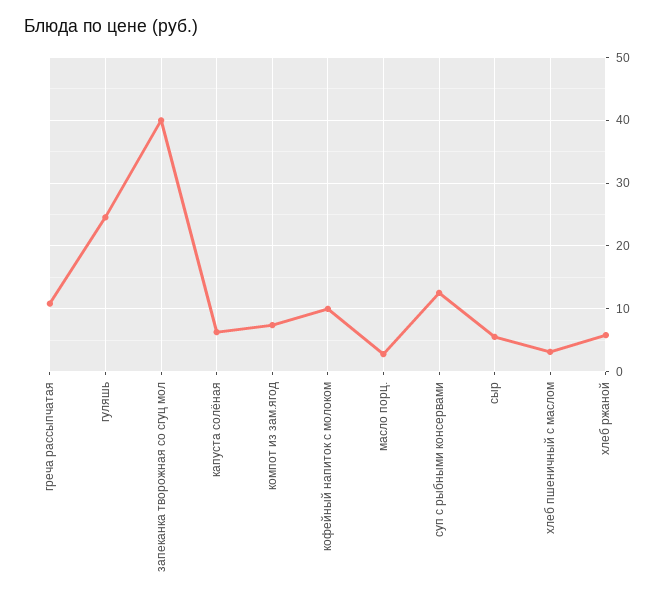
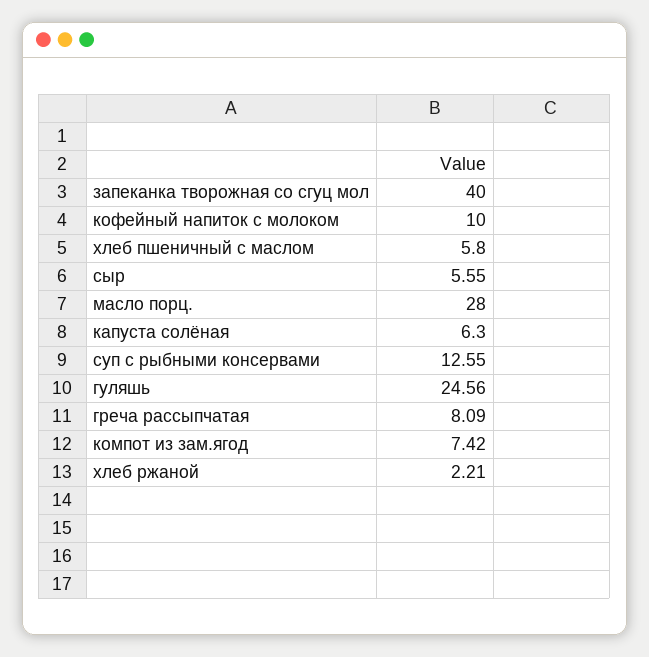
греча рассыпчатая: 11 -> 8.09
масло порц.: 3 -> 28
хлеб пшеничный с маслом: 3 -> 5.8
хлеб ржаной: 6 -> 2.21

